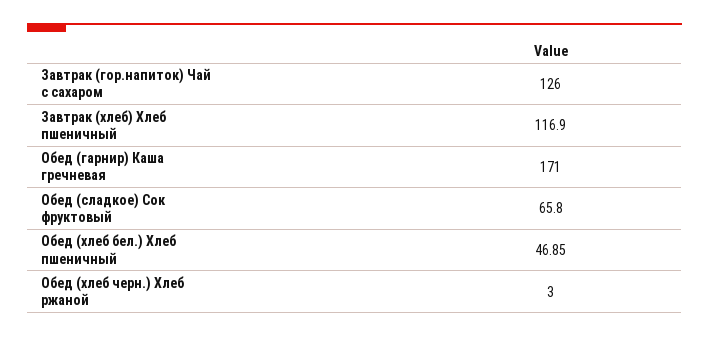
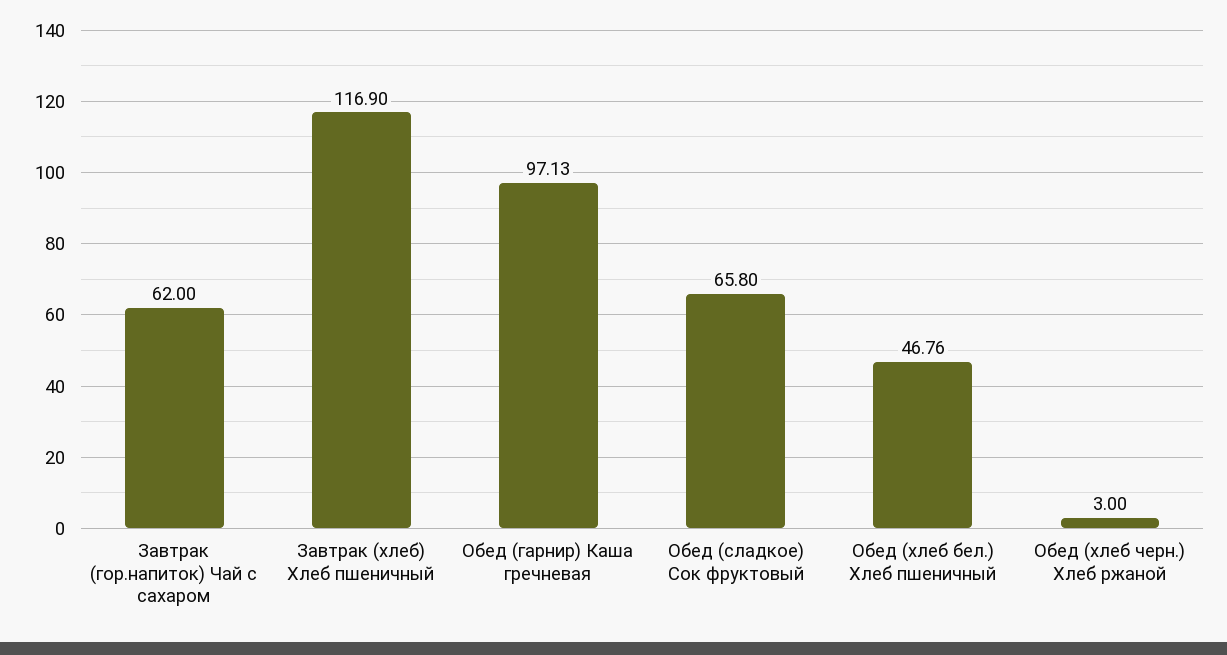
Завтрак (гор.напиток) Чай с сахаром: 126 -> 62
Обед (гарнир) Каша гречневая: 171 -> 97.13
Обед (хлеб бел.) Хлеб пшеничный: 46.85 -> 46.76

